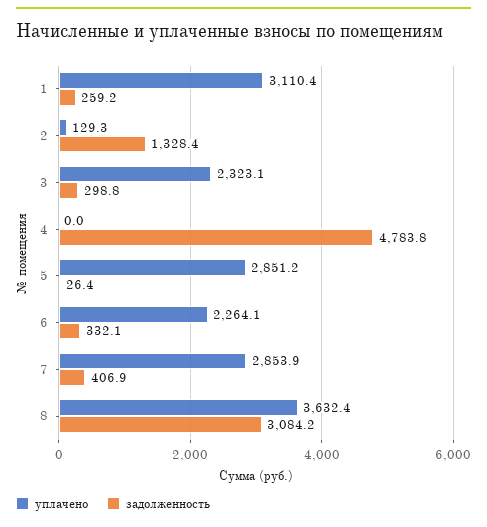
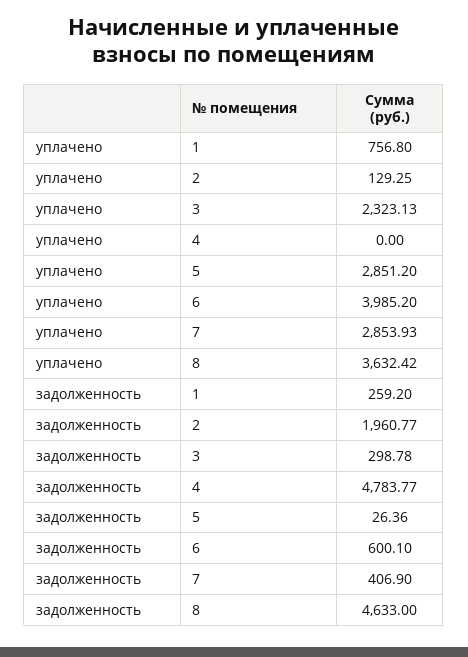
уплачено, 1: 3110.4 -> 756.8
задолженность, 2: 1328.4 -> 1960.77
уплачено, 6: 2264.1 -> 3985.2
задолженность, 6: 332.1 -> 600.1
задолженность, 8: 3084.2 -> 4633

